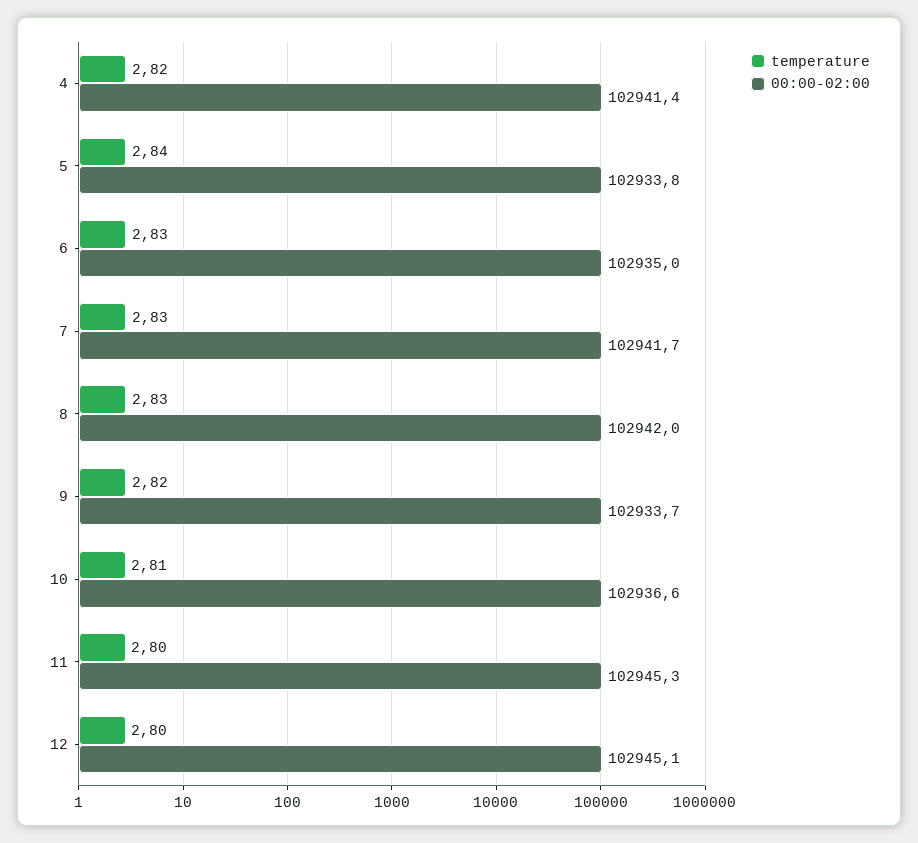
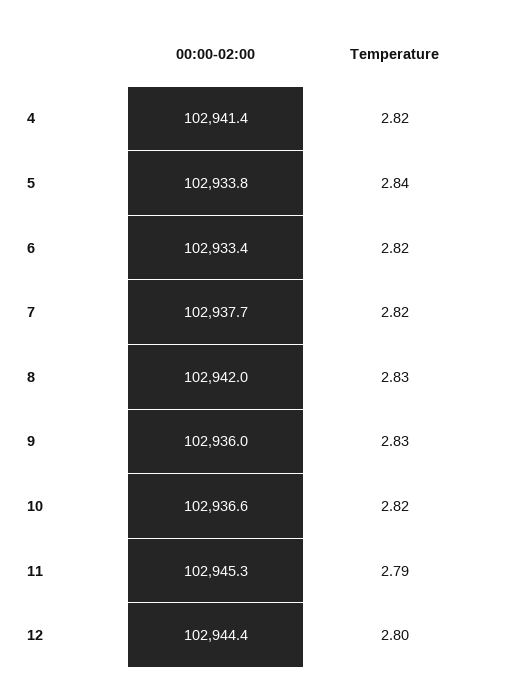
temperature, 6: 2.83 -> 2.82
00:00-02:00, 6: 102935 -> 102933.4
temperature, 7: 2.83 -> 2.82
00:00-02:00, 7: 102941.7 -> 102937.7
temperature, 9: 2.82 -> 2.83
00:00-02:00, 9: 102933.7 -> 102936
temperature, 10: 2.81 -> 2.82
temperature, 11: 2.8 -> 2.79
00:00-02:00, 12: 102945.1 -> 102944.4

